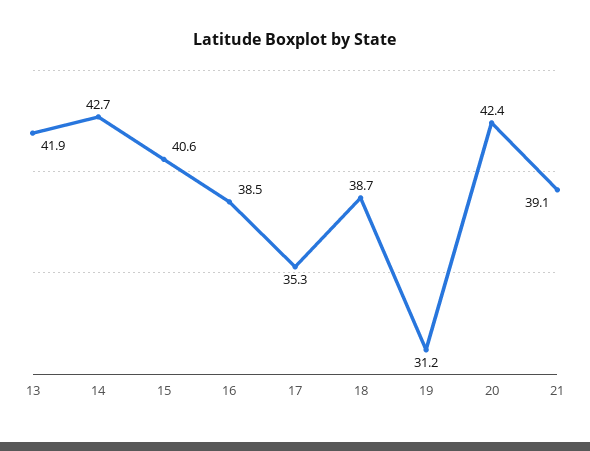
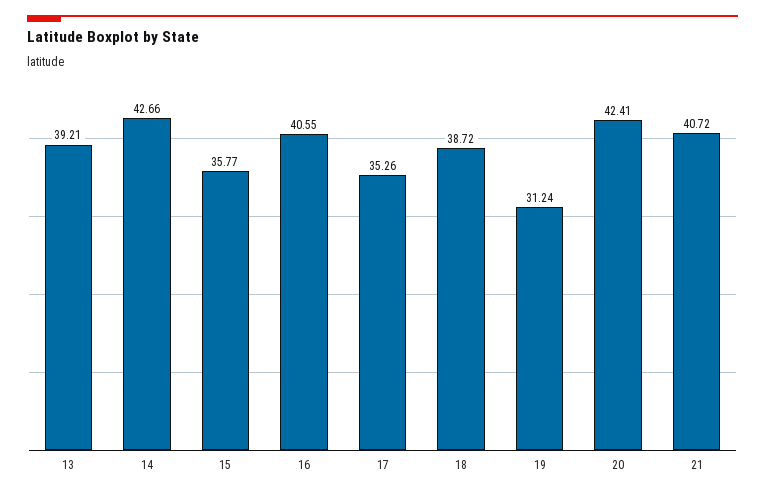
13: 41.9 -> 39.21
15: 40.6 -> 35.77
16: 38.5 -> 40.55
21: 39.1 -> 40.72

